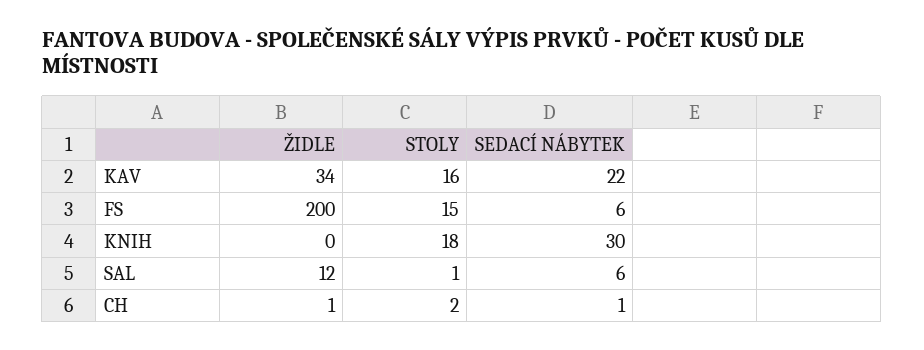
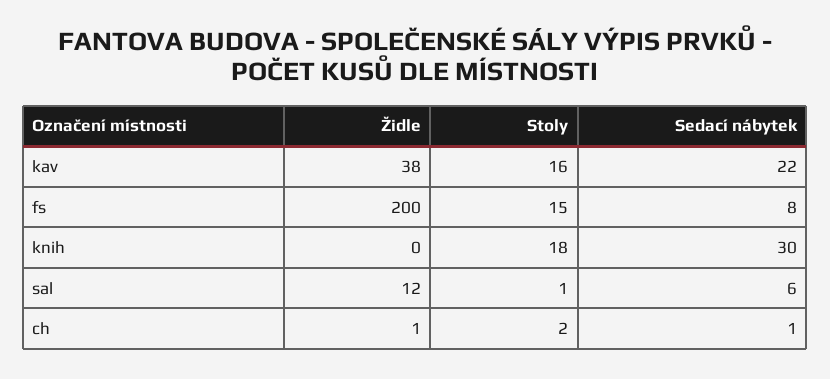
ŽIDLE, KAV: 34 -> 38
SEDACÍ NÁBYTEK, FS: 6 -> 8

